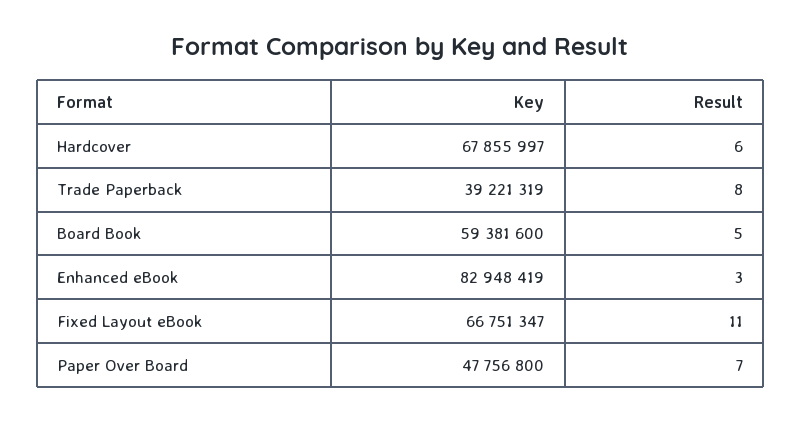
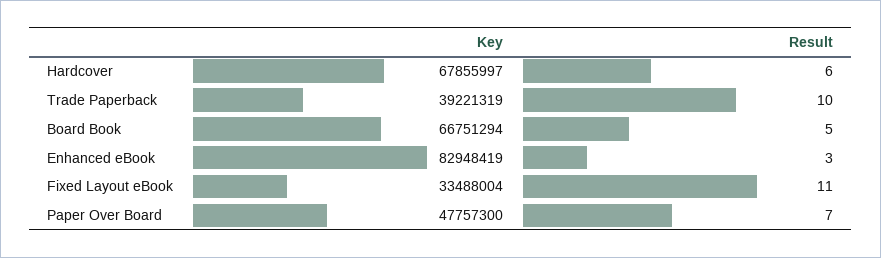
Result, Trade Paperback: 8 -> 10
Key, Board Book: 59381600 -> 66751294
Key, Fixed Layout eBook: 66751347 -> 33488004
Key, Paper Over Board: 47756800 -> 47757300

